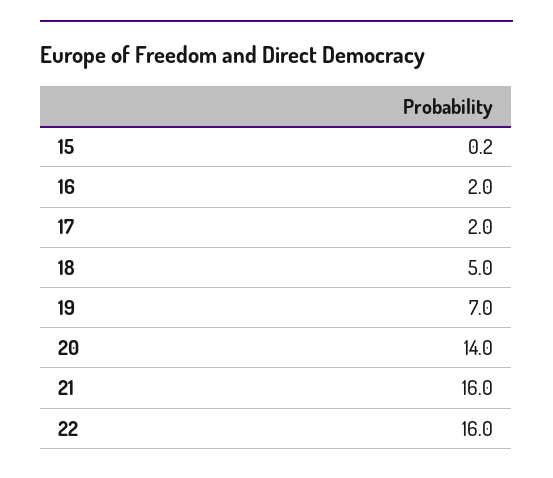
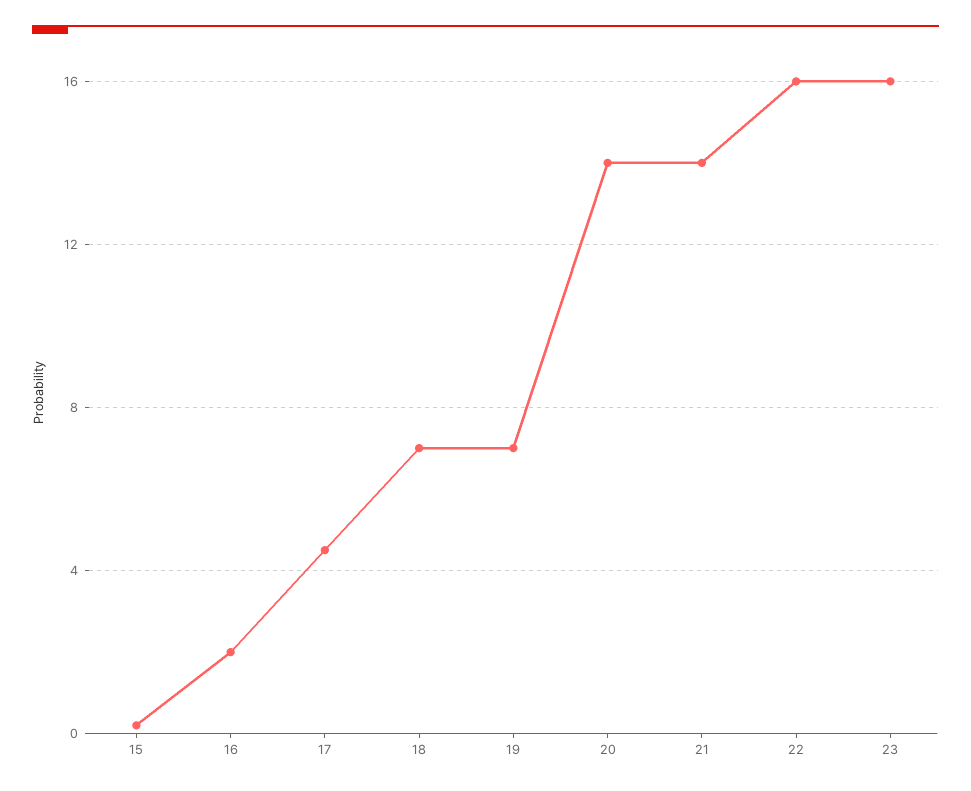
17: 2 -> 4.5
18: 5 -> 7
21: 16 -> 14
23: none -> 16

